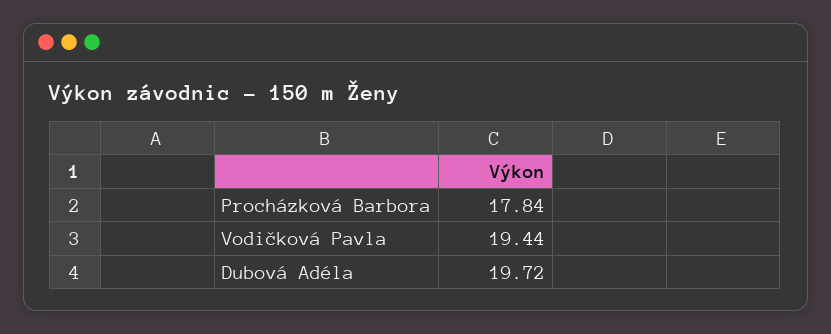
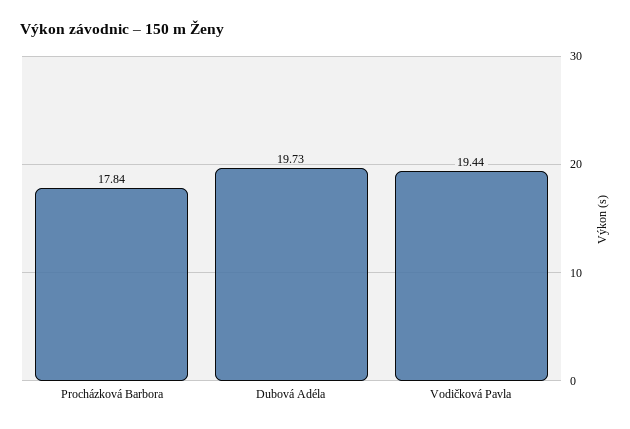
Dubová Adéla: 19.72 -> 19.73

